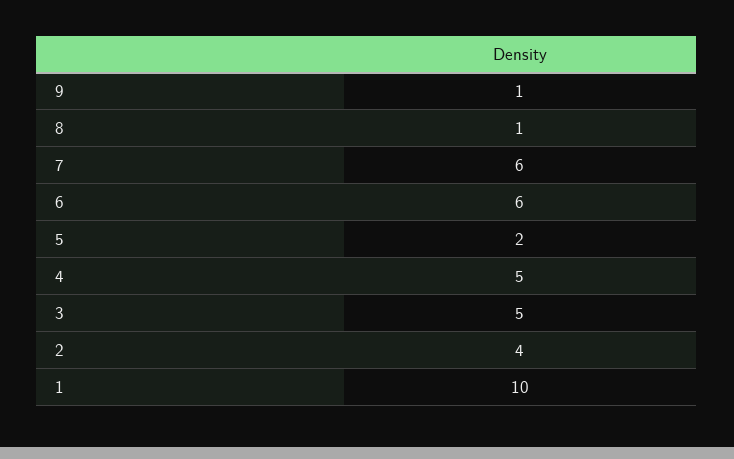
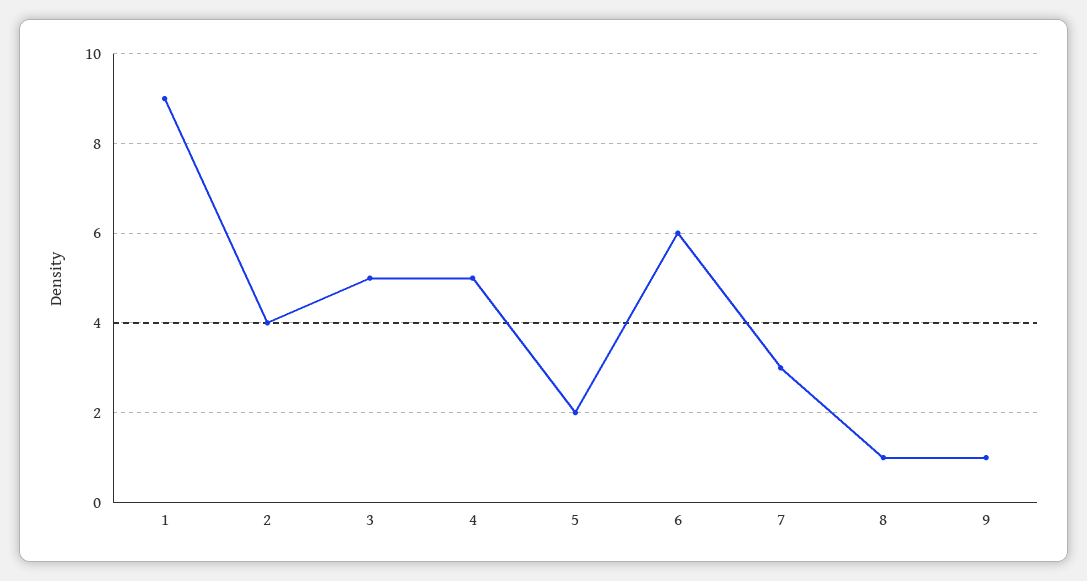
7: 6 -> 3
1: 10 -> 9

